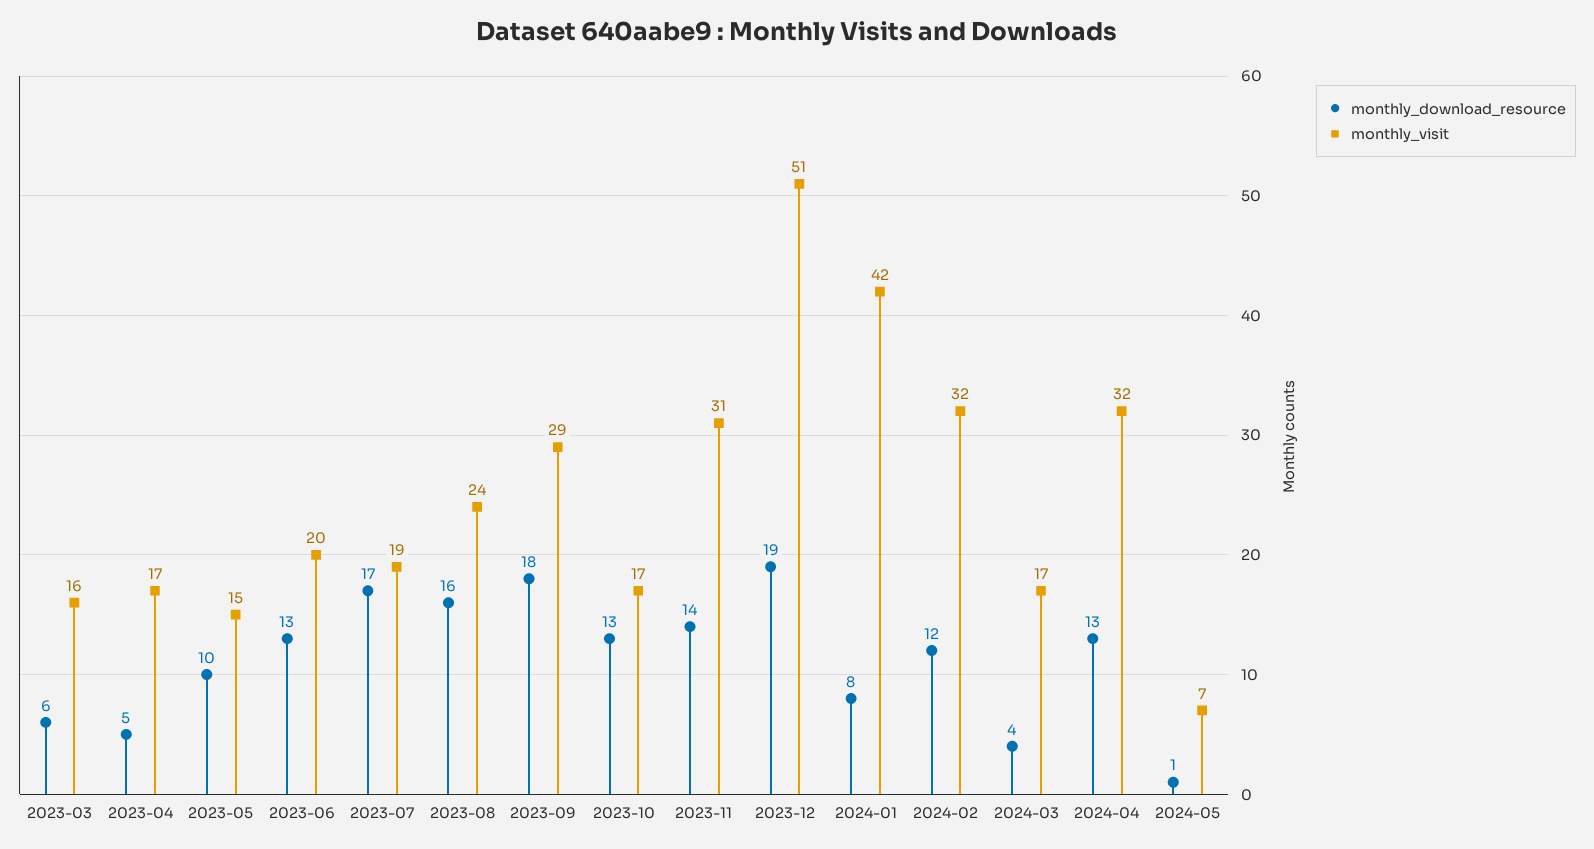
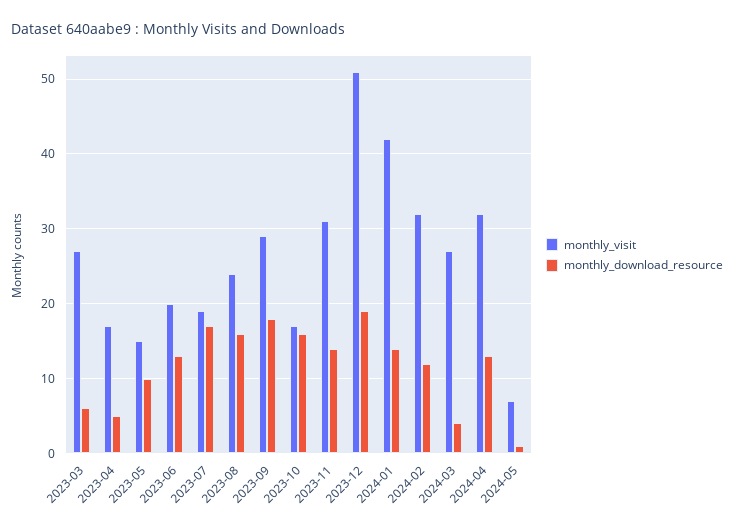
monthly_visit, 2023-03: 16 -> 27
monthly_download_resource, 2023-10: 13 -> 16
monthly_download_resource, 2024-01: 8 -> 14
monthly_visit, 2024-03: 17 -> 27

